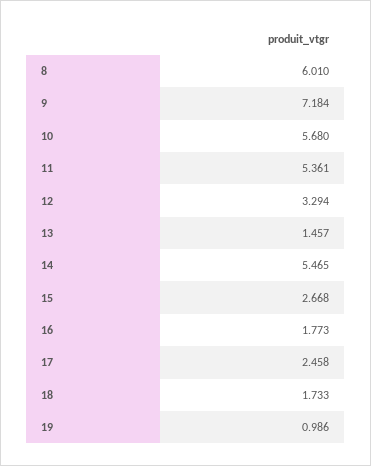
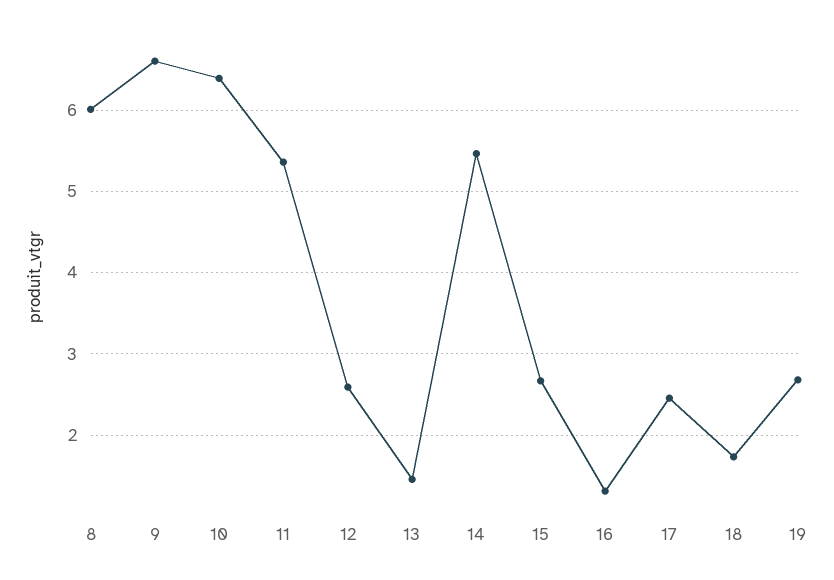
9: 7.184 -> 6.6
10: 5.68 -> 6.4
12: 3.294 -> 2.6
16: 1.773 -> 1.3
19: 0.986 -> 2.7

